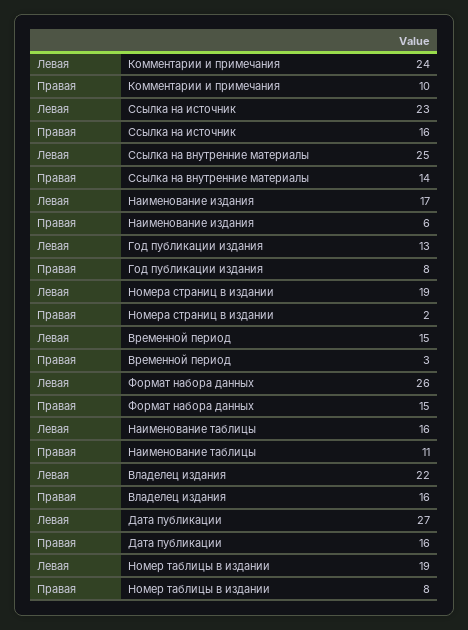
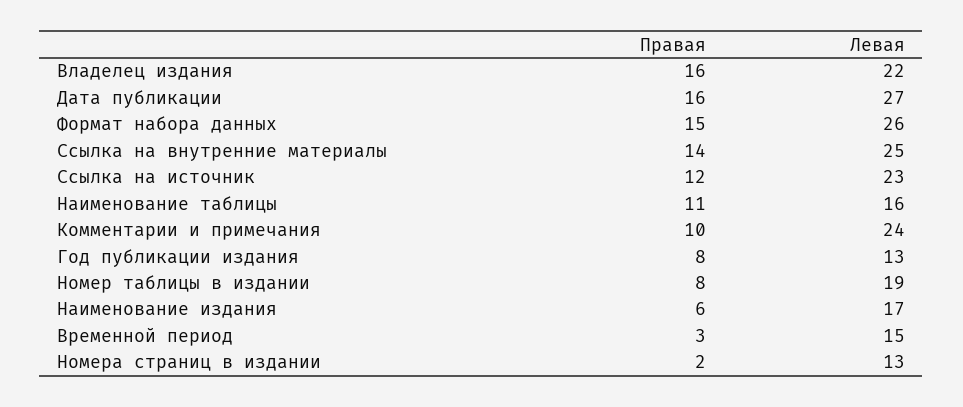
Правая, Ссылка на источник: 16 -> 12
Левая, Номера страниц в издании: 19 -> 13

